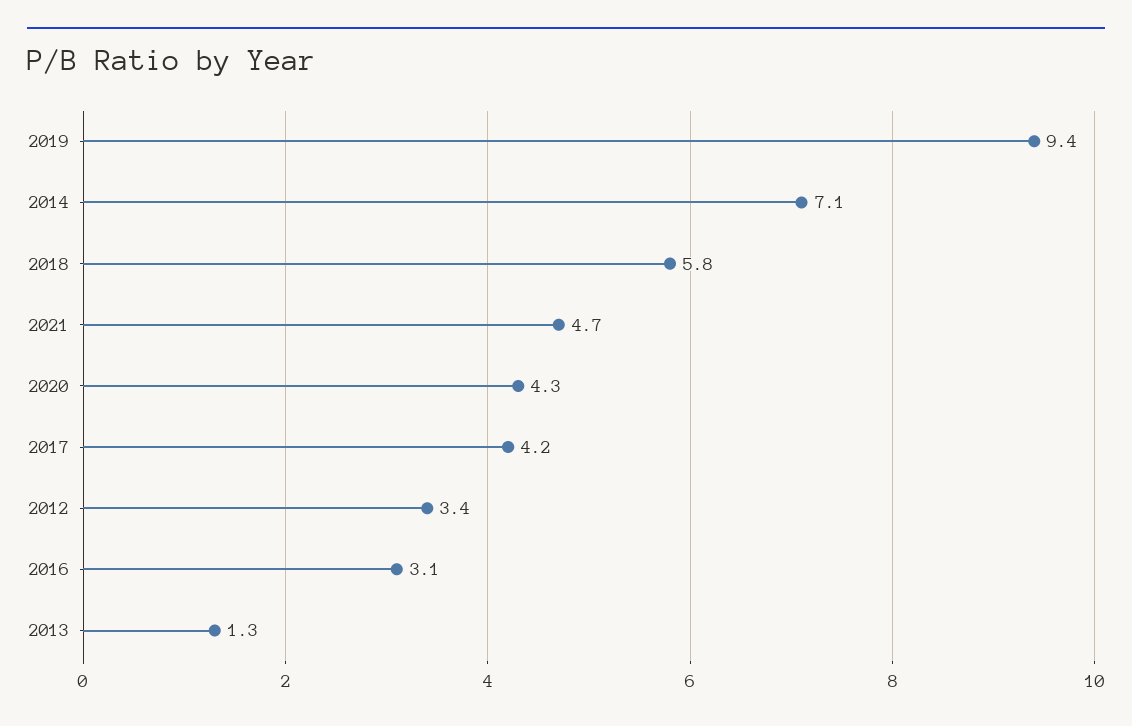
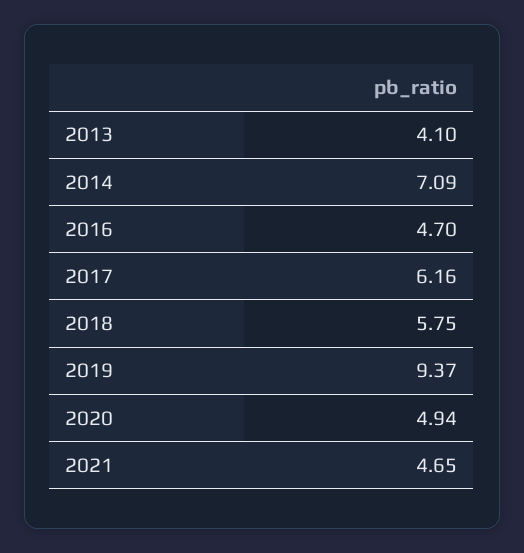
2020: 4.3 -> 4.94
2017: 4.2 -> 6.16
2012: 3.4 -> none
2016: 3.1 -> 4.7
2013: 1.3 -> 4.1

